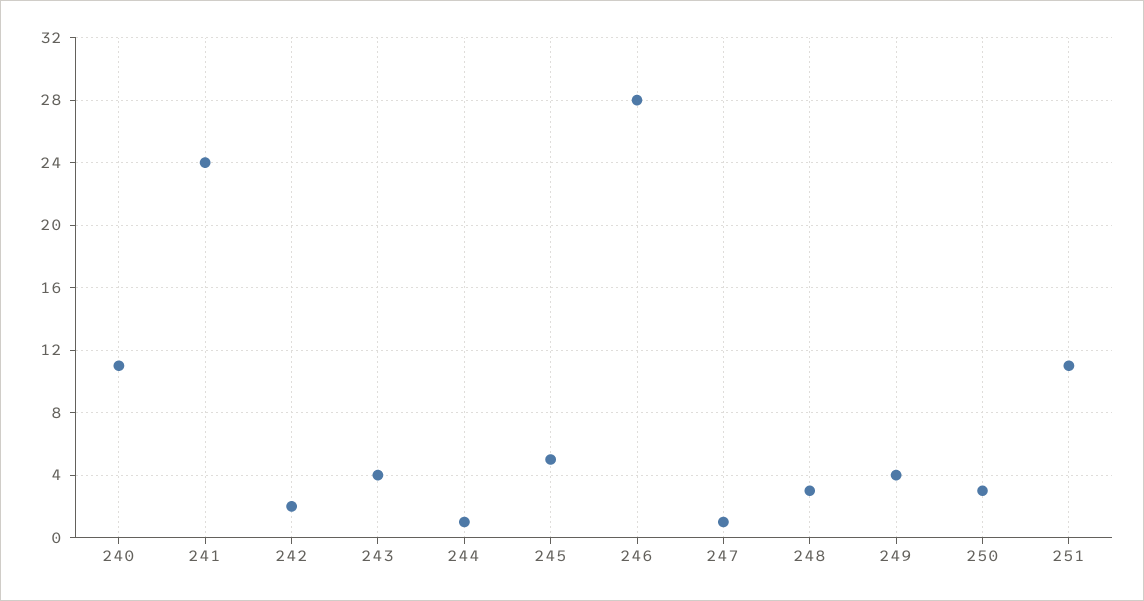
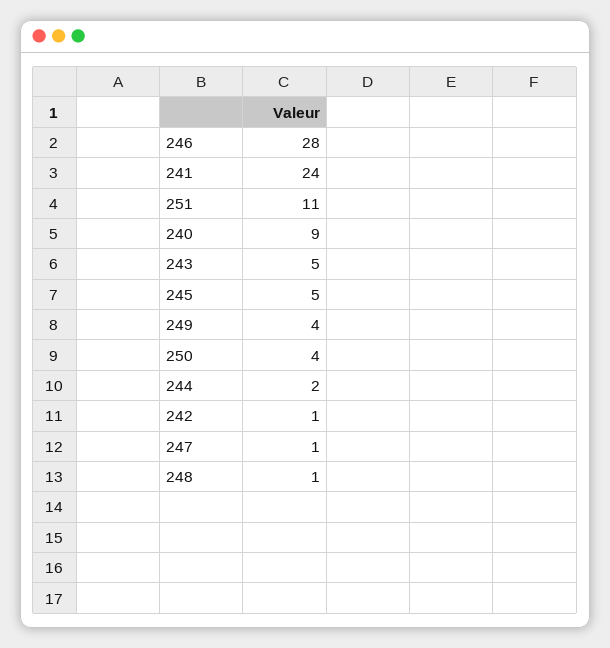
240: 11 -> 9
242: 2 -> 1
243: 4 -> 5
244: 1 -> 2
248: 3 -> 1
250: 3 -> 4

